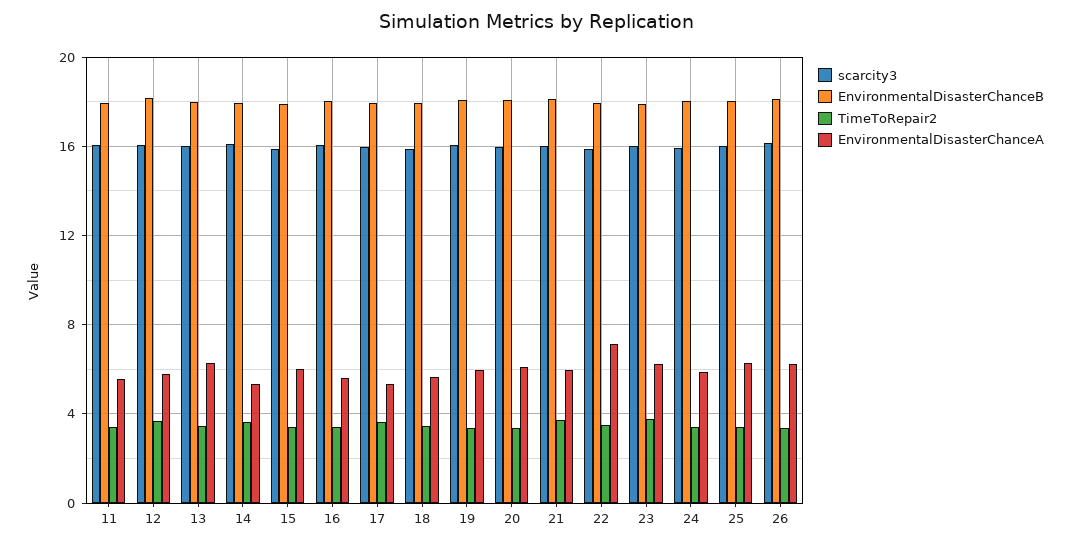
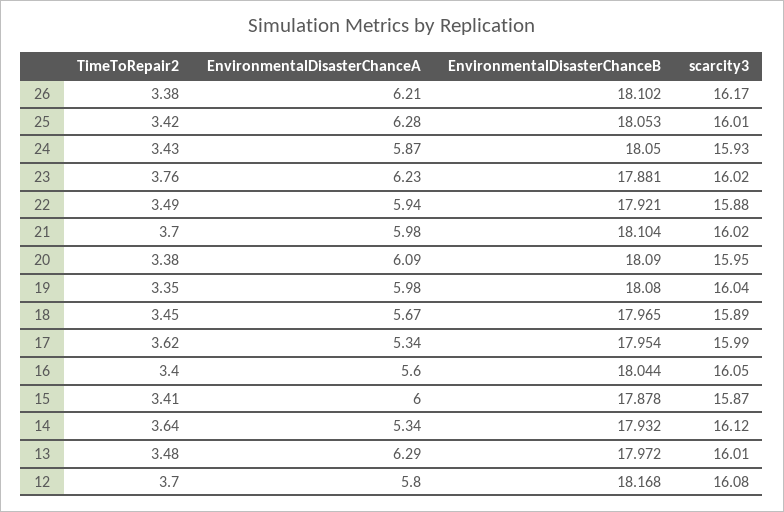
scarcity3, 11: 16 -> none
EnvironmentalDisasterChanceB, 11: 18 -> none
TimeToRepair2, 11: 3.5 -> none
EnvironmentalDisasterChanceA, 11: 5.5 -> none
EnvironmentalDisasterChanceA, 22: 7 -> 5.94

